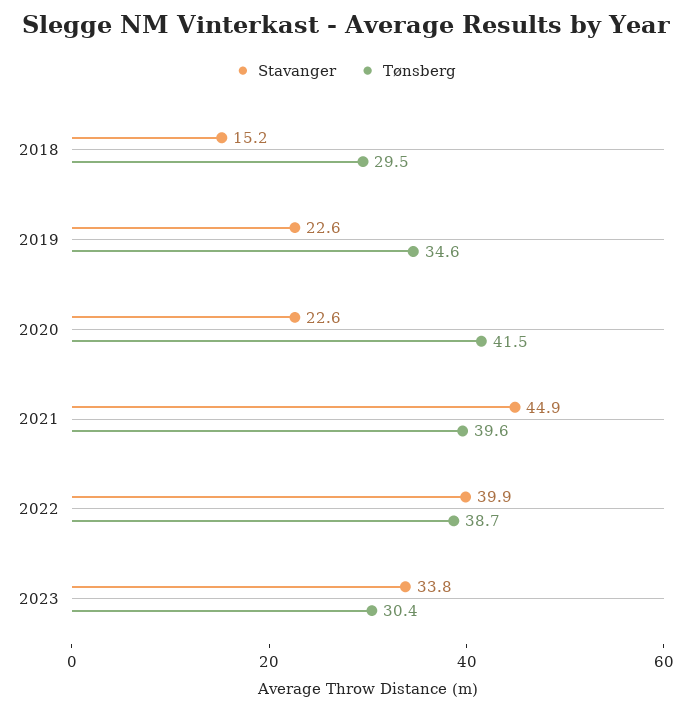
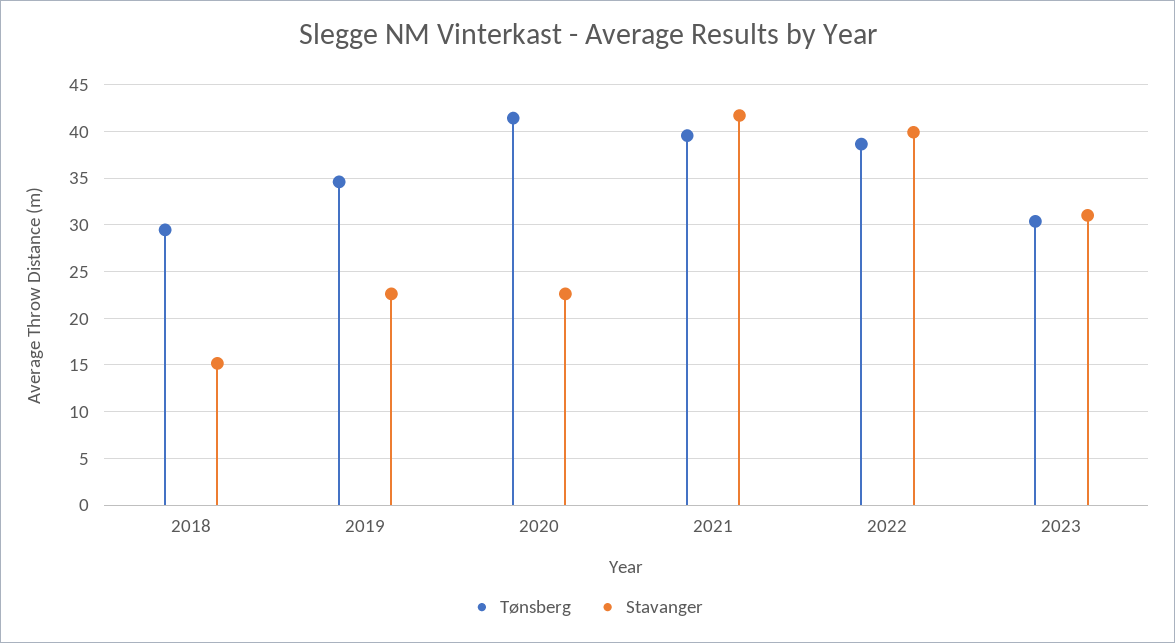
Stavanger, 2021: 44.9 -> 42
Stavanger, 2023: 33.8 -> 31

